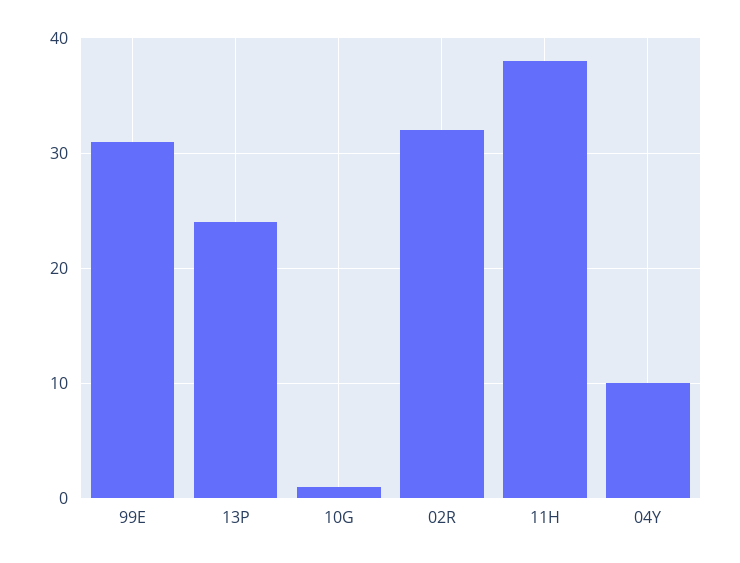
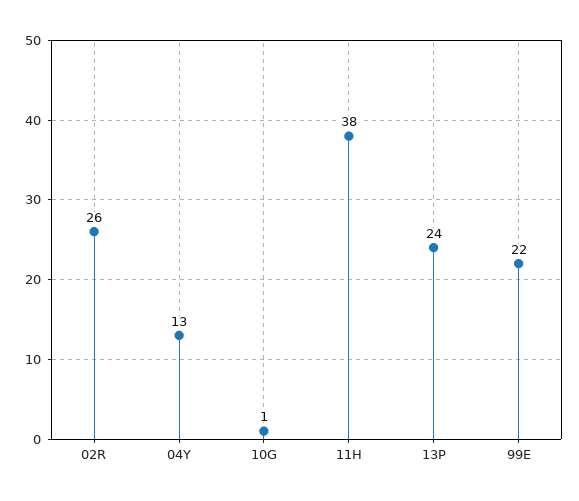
99E: 31 -> 22
02R: 32 -> 26
04Y: 10 -> 13

